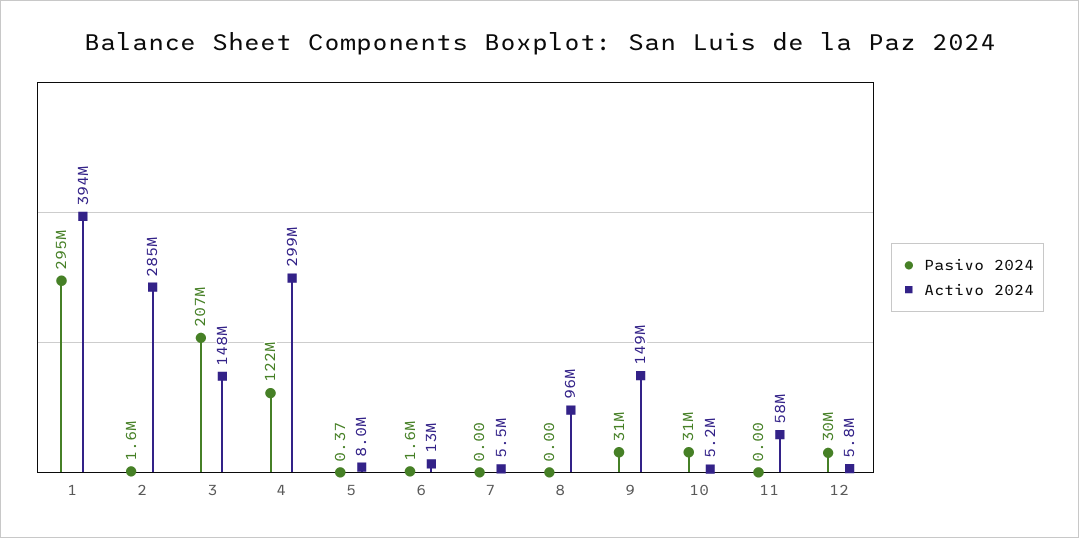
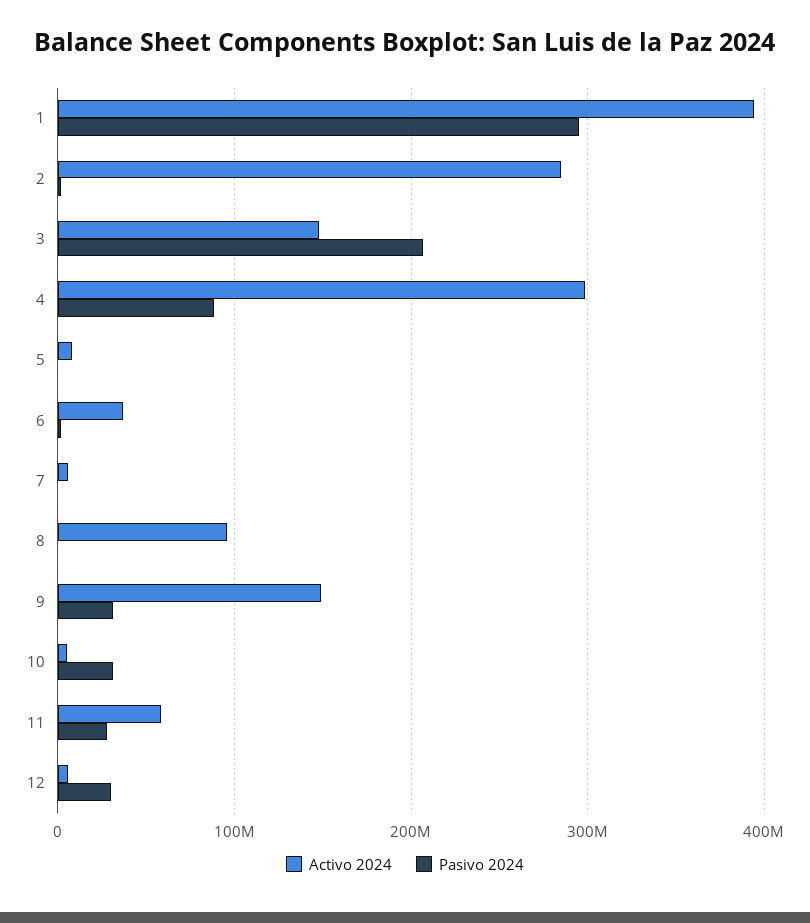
Pasivo 2024, 4: 122000000 -> 90000000
Activo 2024, 6: 13000000 -> 40000000
Pasivo 2024, 11: 0 -> 30000000

